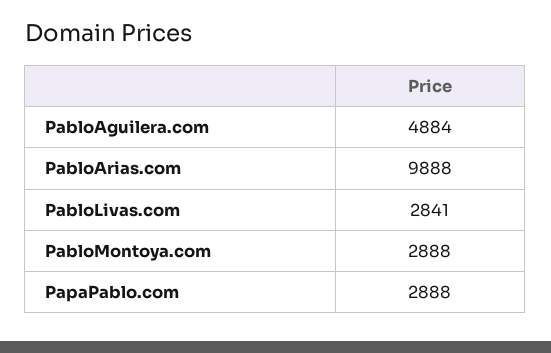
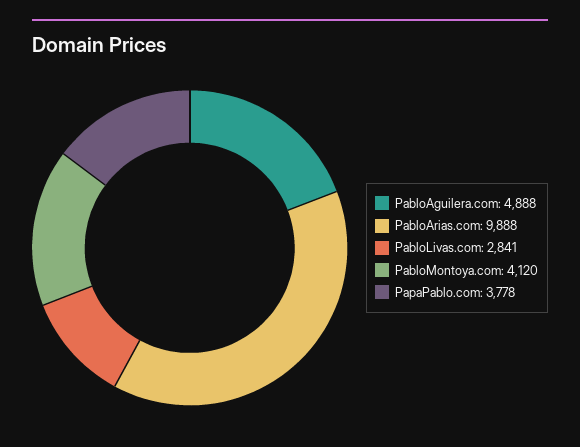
PabloAguilera.com: 4884 -> 4888
PabloMontoya.com: 2888 -> 4120
PapaPablo.com: 2888 -> 3778

